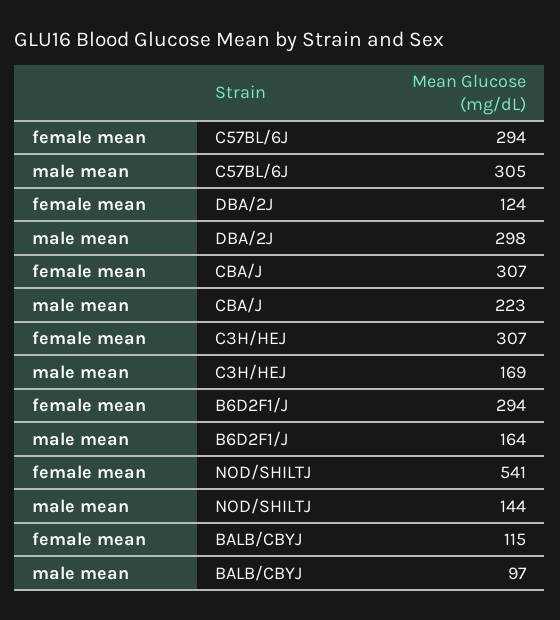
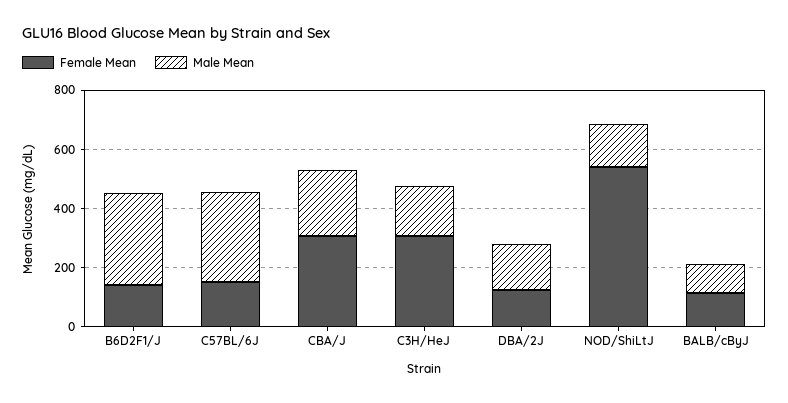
female mean, C57BL/6J: 294 -> 150
male mean, DBA/2J: 298 -> 150
female mean, B6D2F1/J: 294 -> 150
male mean, B6D2F1/J: 164 -> 300

